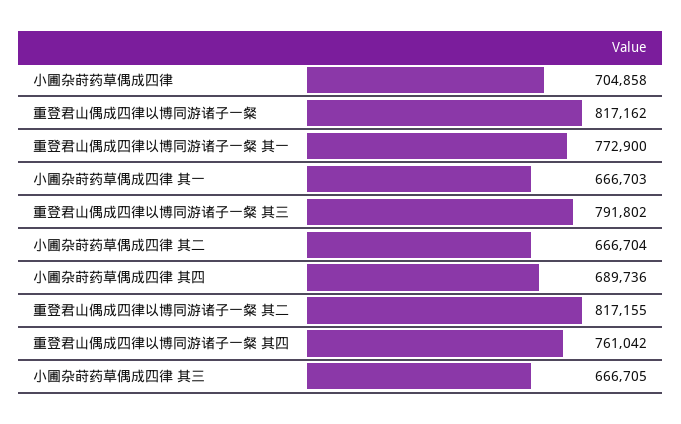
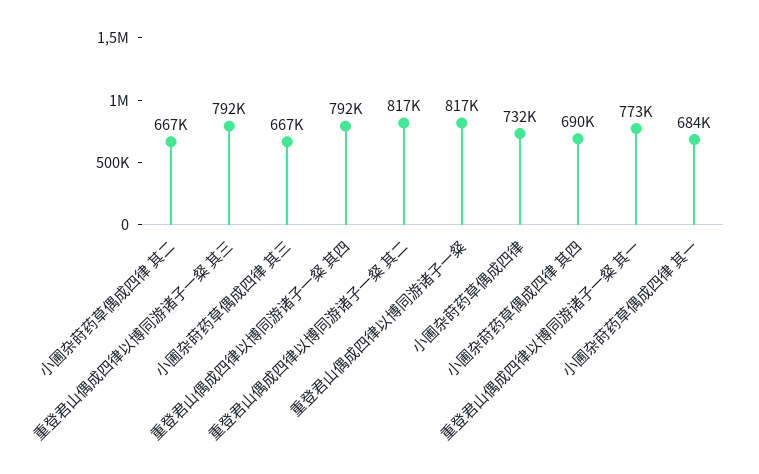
小圃杂莳药草偶成四律: 704858 -> 732000
小圃杂莳药草偶成四律 其一: 666703 -> 684000
重登君山偶成四律以博同游诸子一粲 其四: 761042 -> 792000

